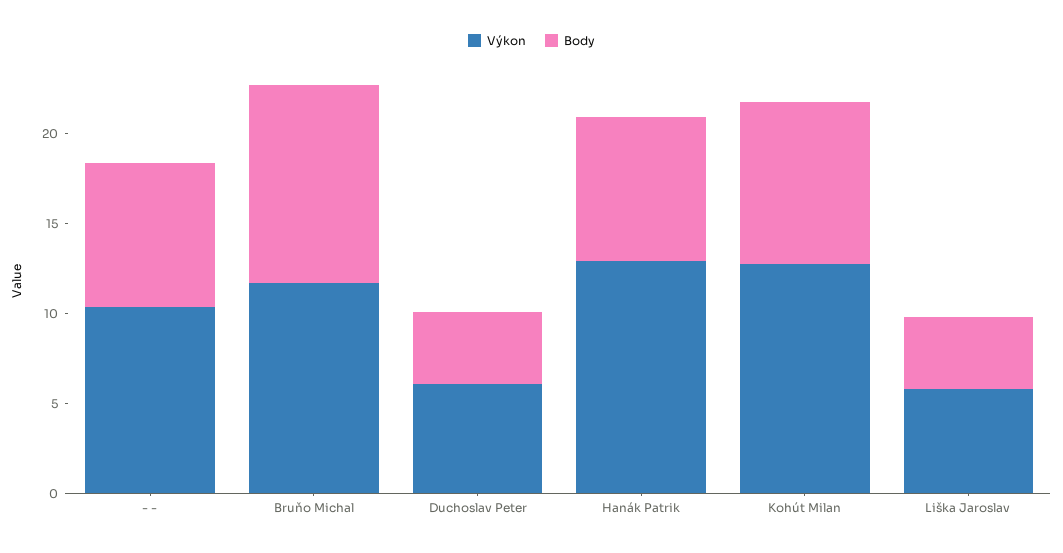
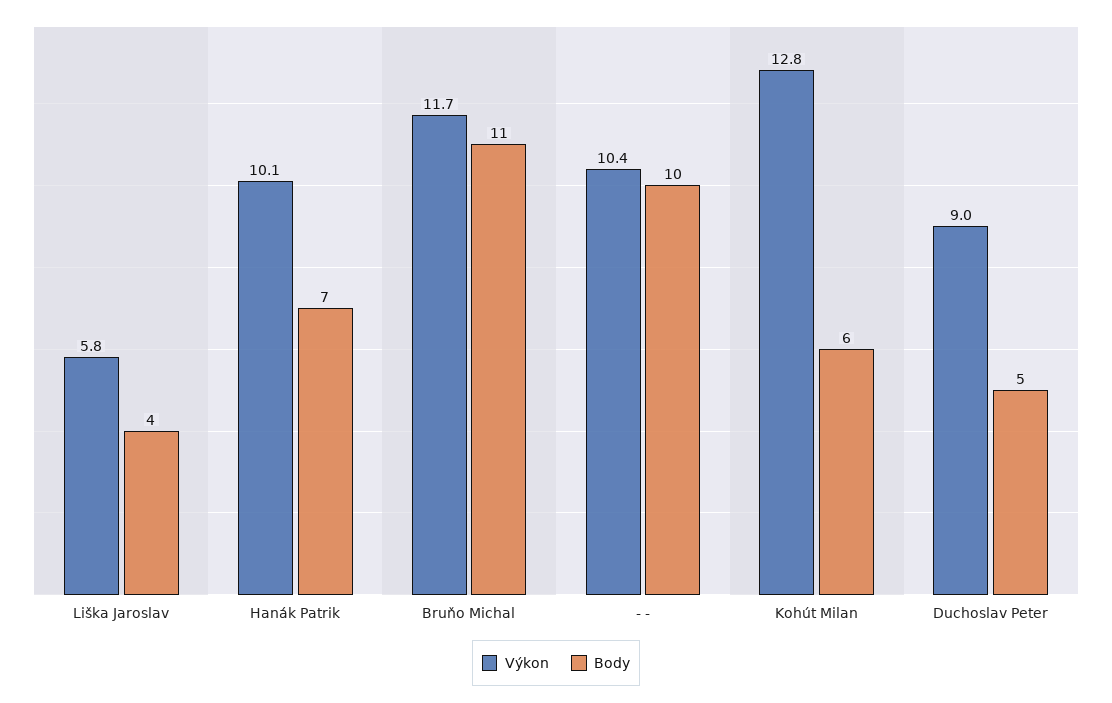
Body, - -: 8 -> 10
Výkon, Duchoslav Peter: 6 -> 9
Body, Duchoslav Peter: 4 -> 5
Výkon, Hanák Patrik: 13 -> 10.1
Body, Hanák Patrik: 8 -> 7
Body, Kohút Milan: 9 -> 6

